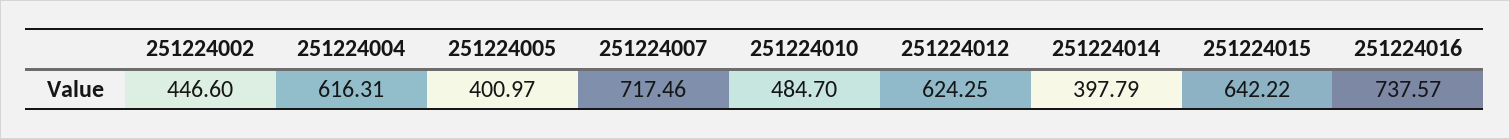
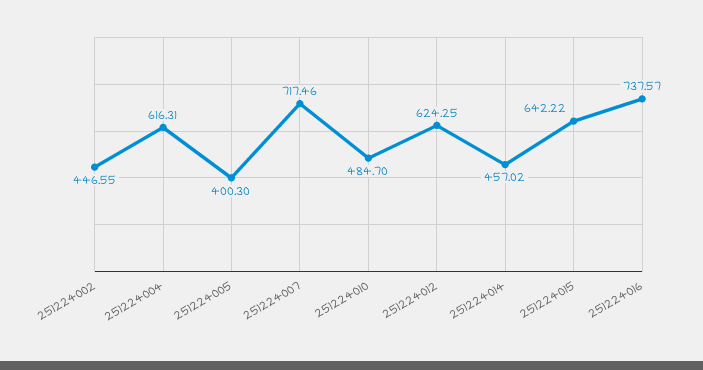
251224002: 446.6 -> 446.55
251224005: 400.97 -> 400.3
251224014: 397.79 -> 457.02

